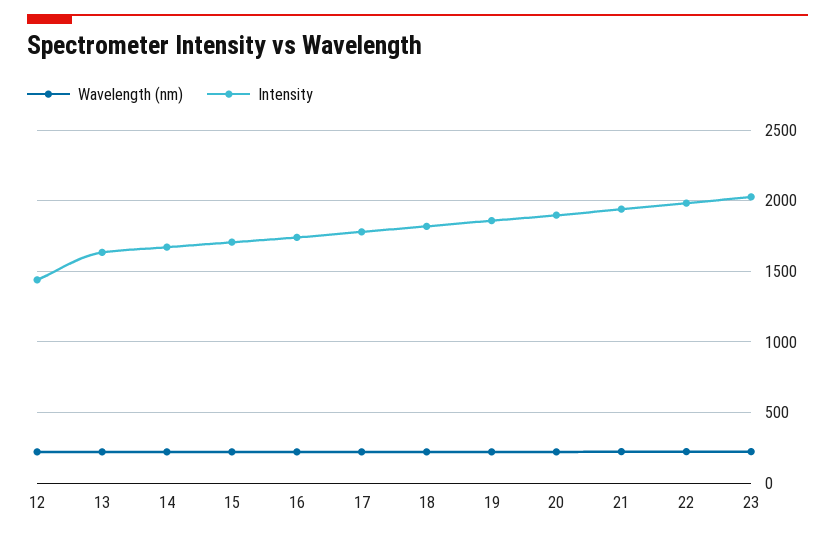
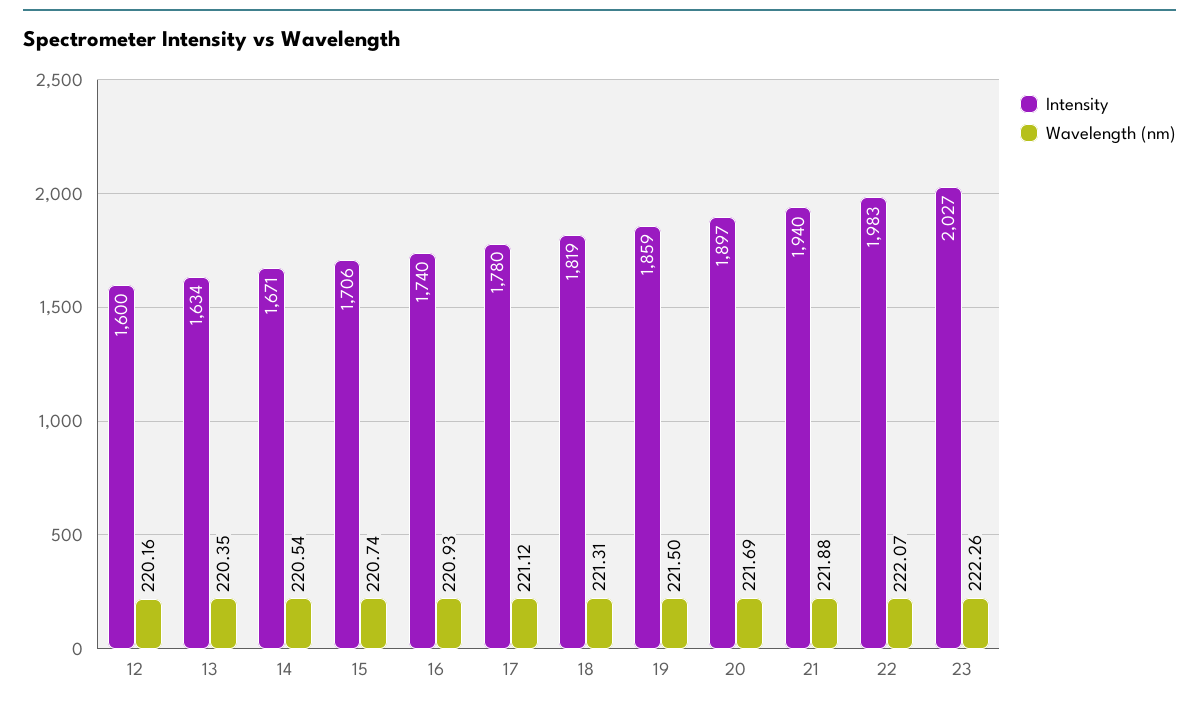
Intensity, 12: 1450 -> 1600

